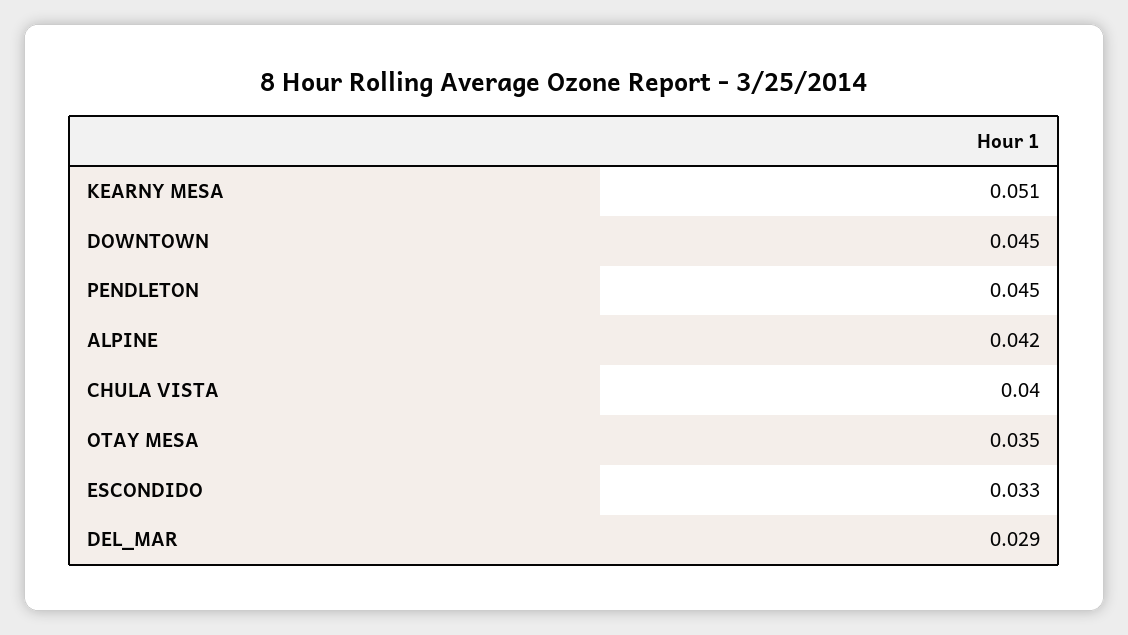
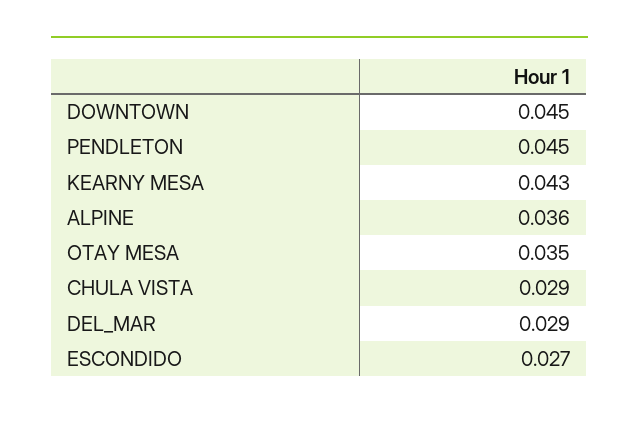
KEARNY MESA: 0.051 -> 0.043
ALPINE: 0.042 -> 0.036
CHULA VISTA: 0.04 -> 0.029
ESCONDIDO: 0.033 -> 0.027

